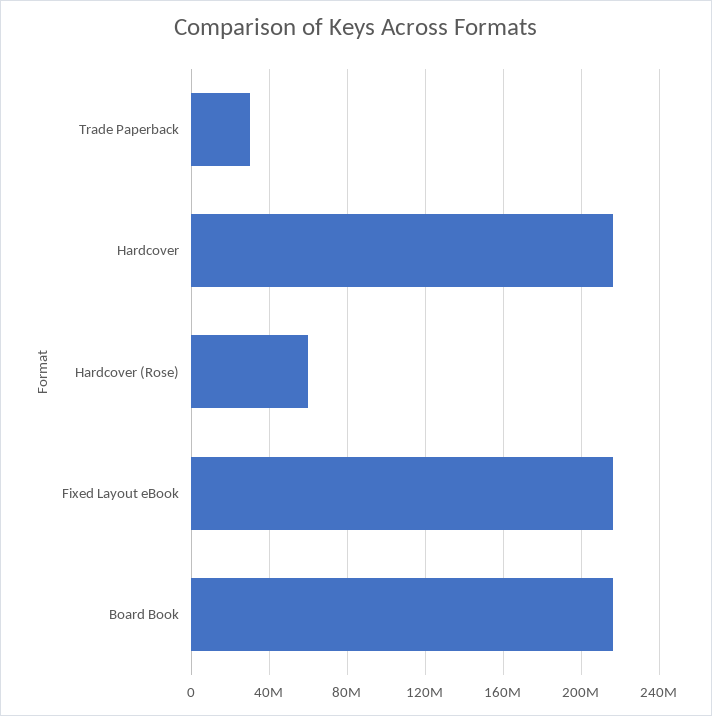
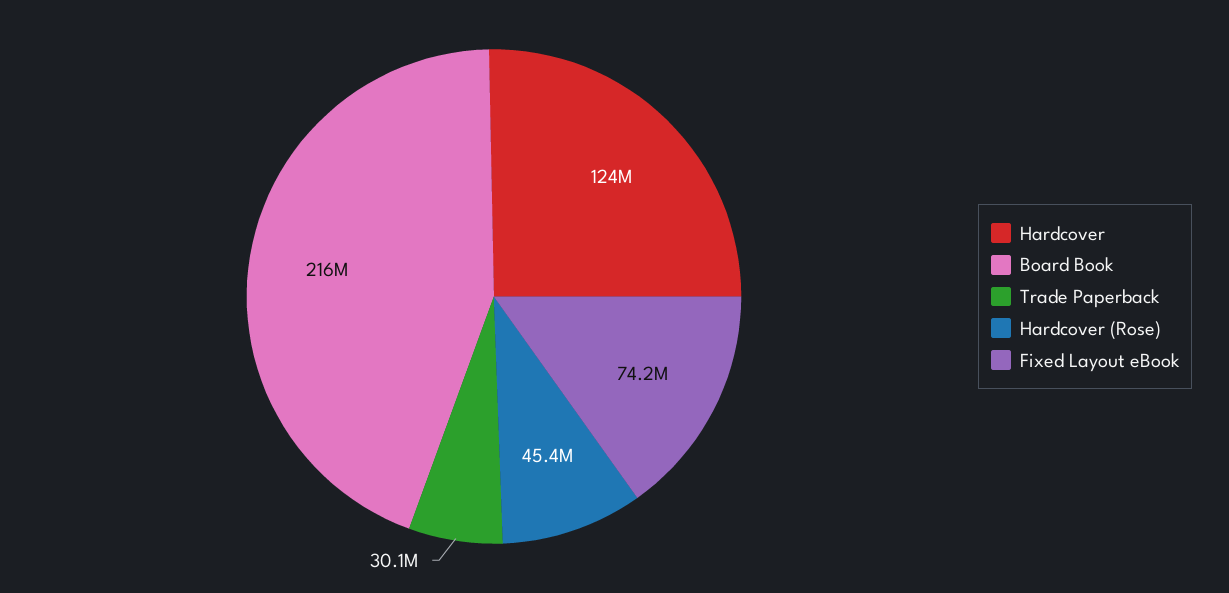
Hardcover: 215000000 -> 124000000
Hardcover (Rose): 60000000 -> 45400000
Fixed Layout eBook: 215000000 -> 74200000

